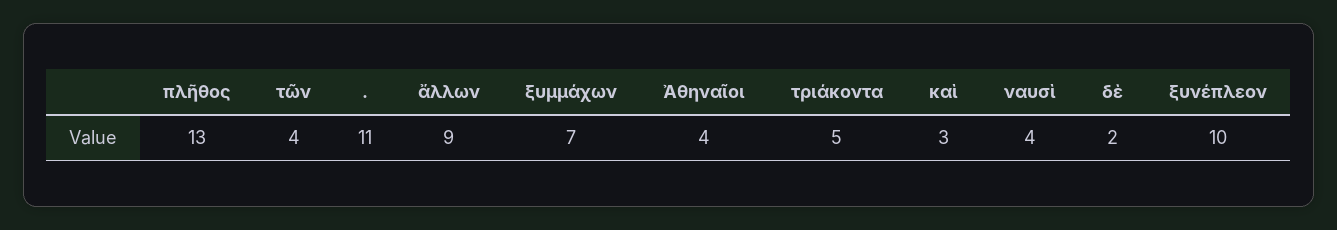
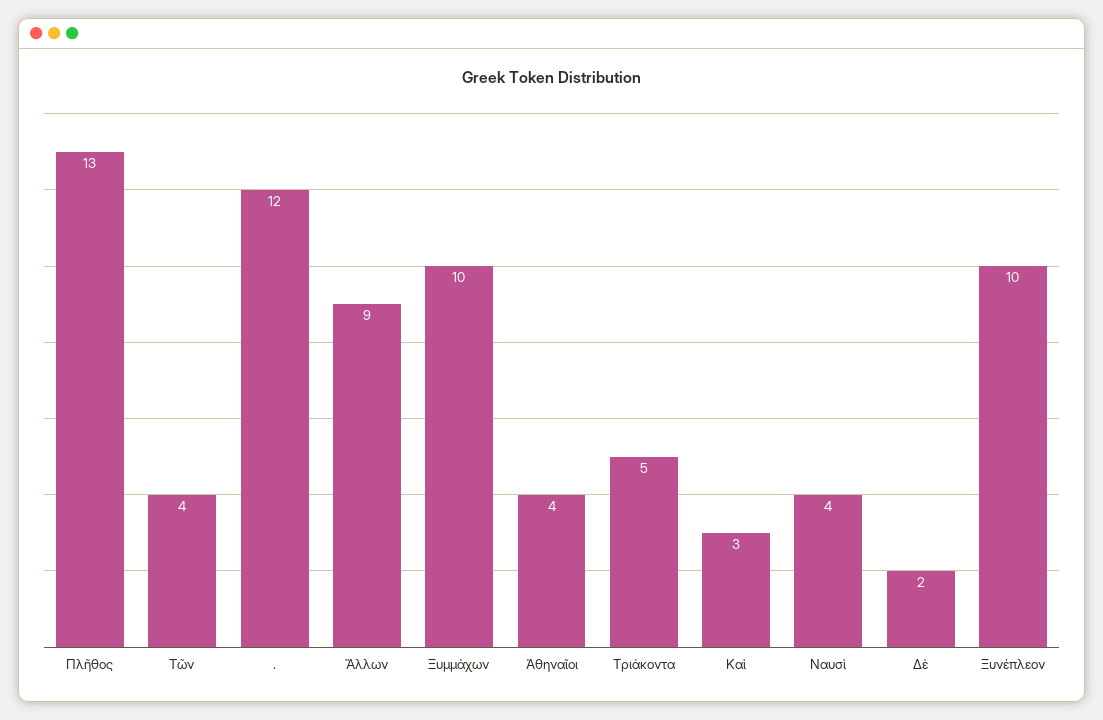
.: 11 -> 12
ξυμμάχων: 7 -> 10

